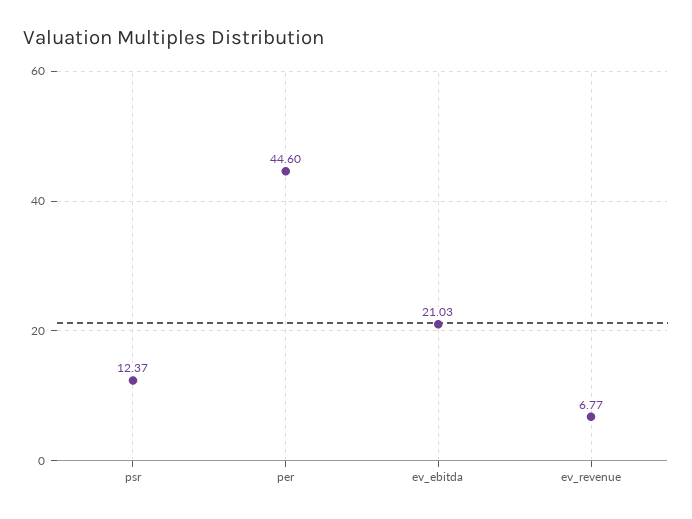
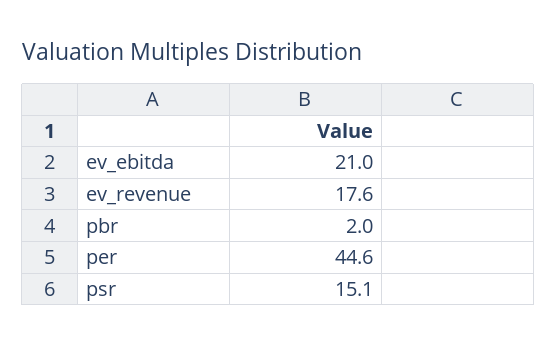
psr: 12.37 -> 15.1
ev_revenue: 6.77 -> 17.6
pbr: none -> 2

